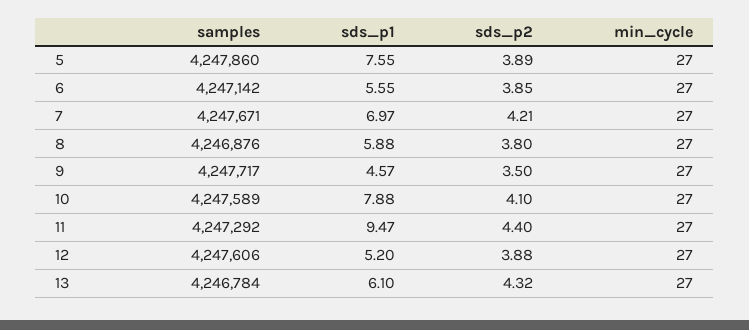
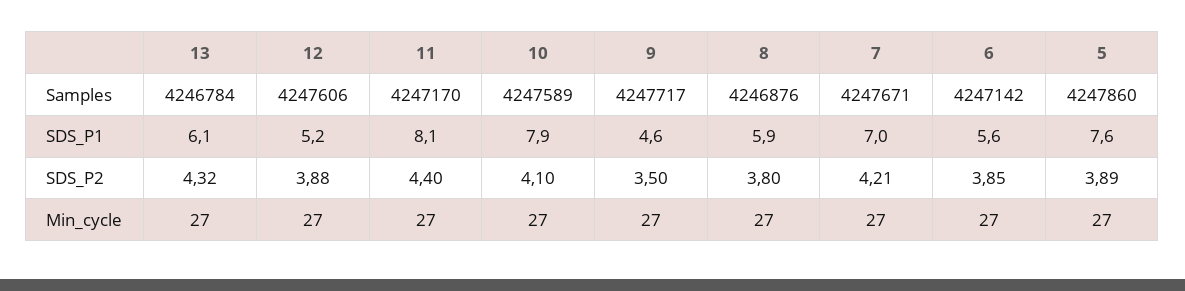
samples, 11: 4247292 -> 4247170
sds_p1, 11: 9.47 -> 8.1

